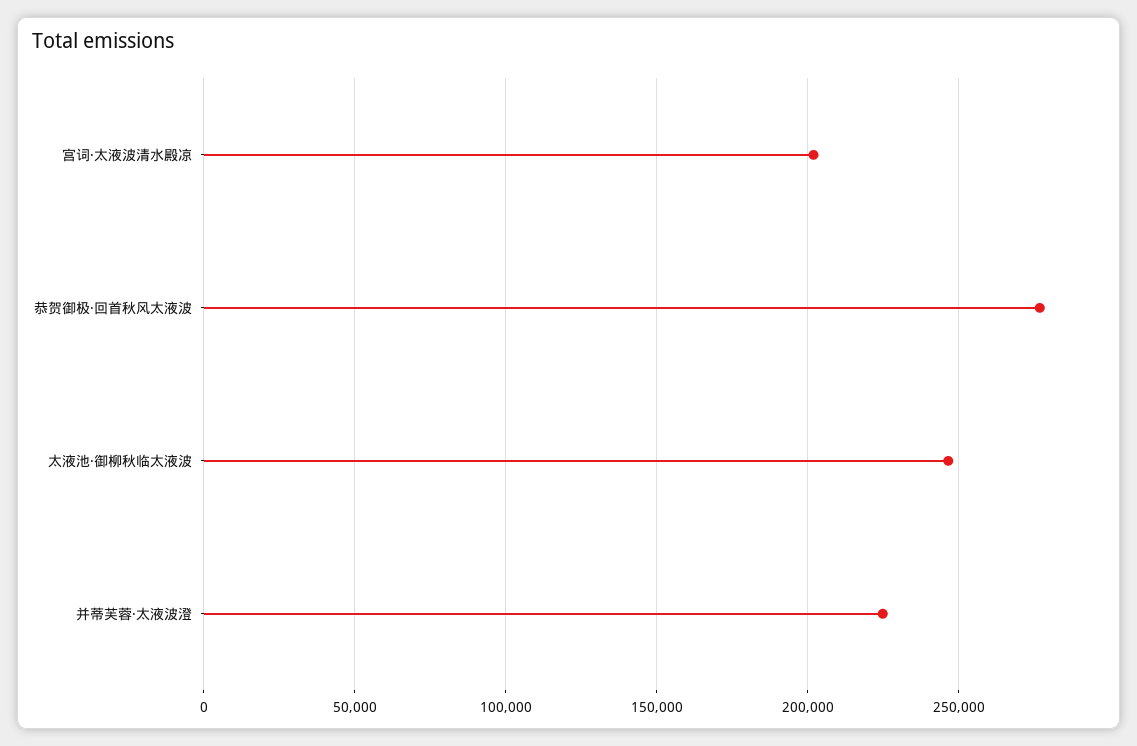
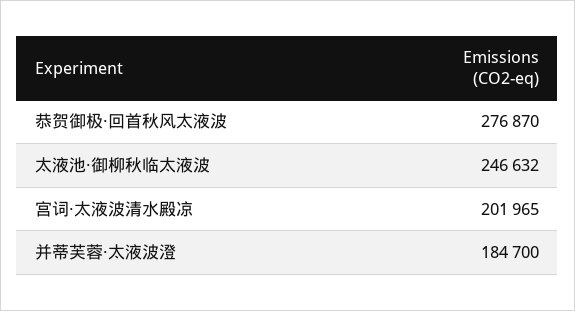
并蒂芙蓉·太液波澄: 225000 -> 184700

